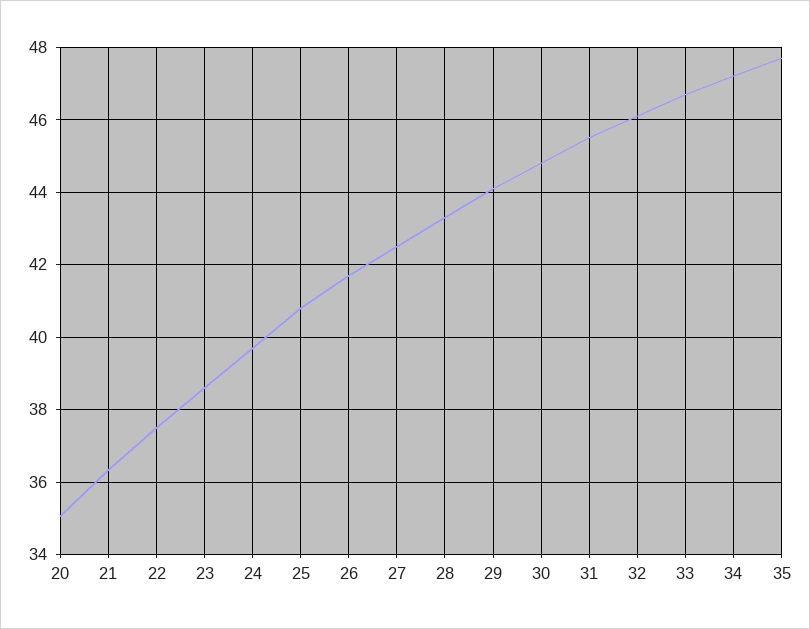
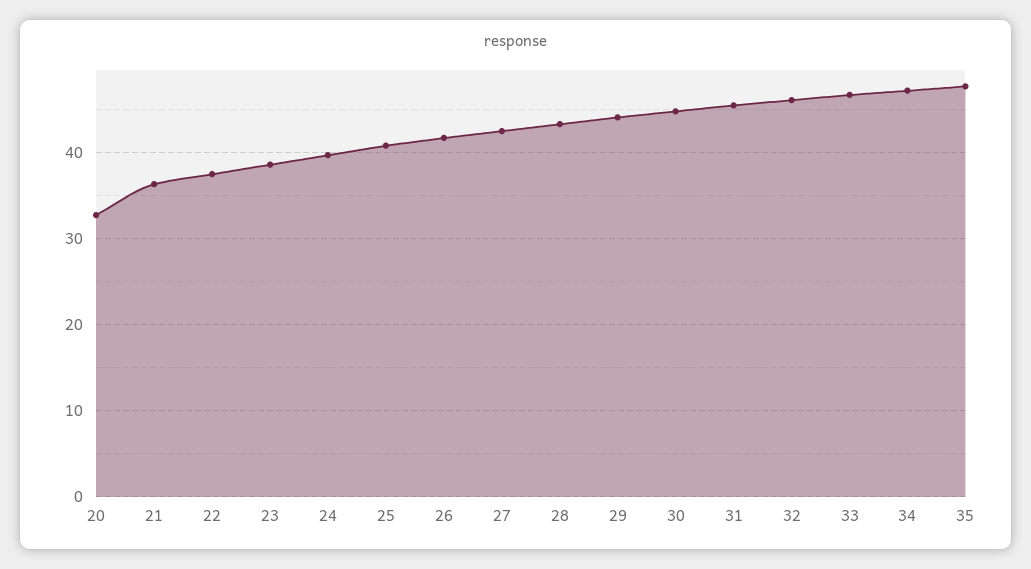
20: 35 -> 33

